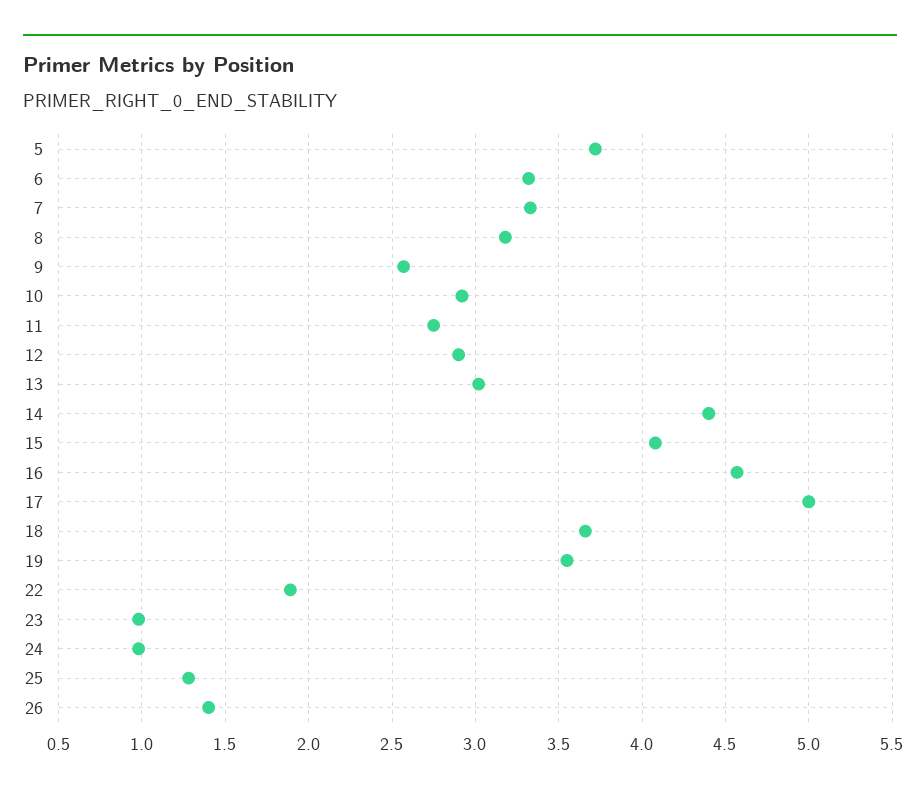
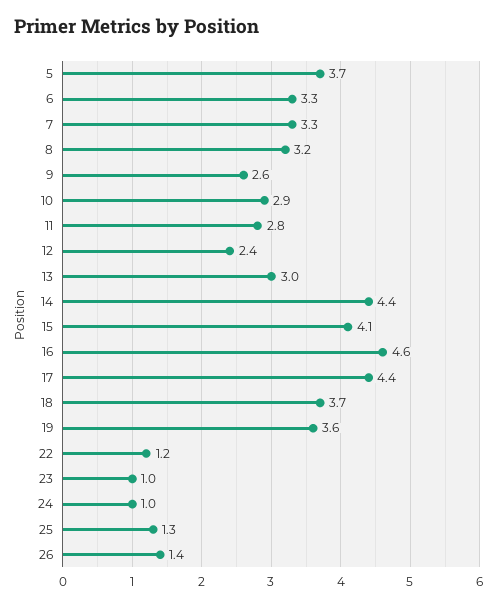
12: 2.9 -> 2.4
17: 5 -> 4.4
22: 1.9 -> 1.2

